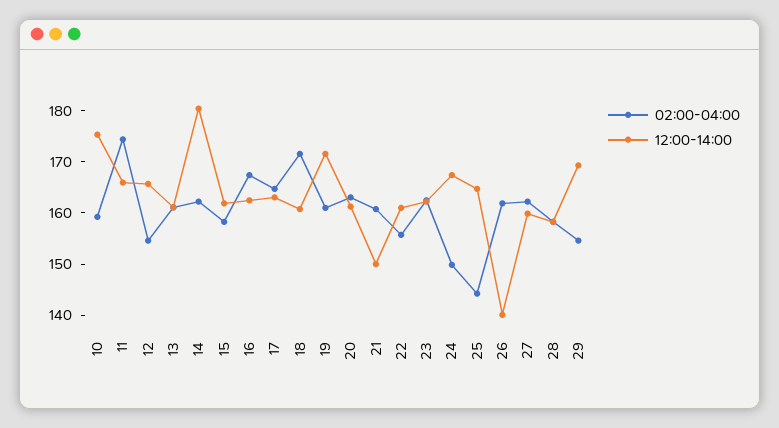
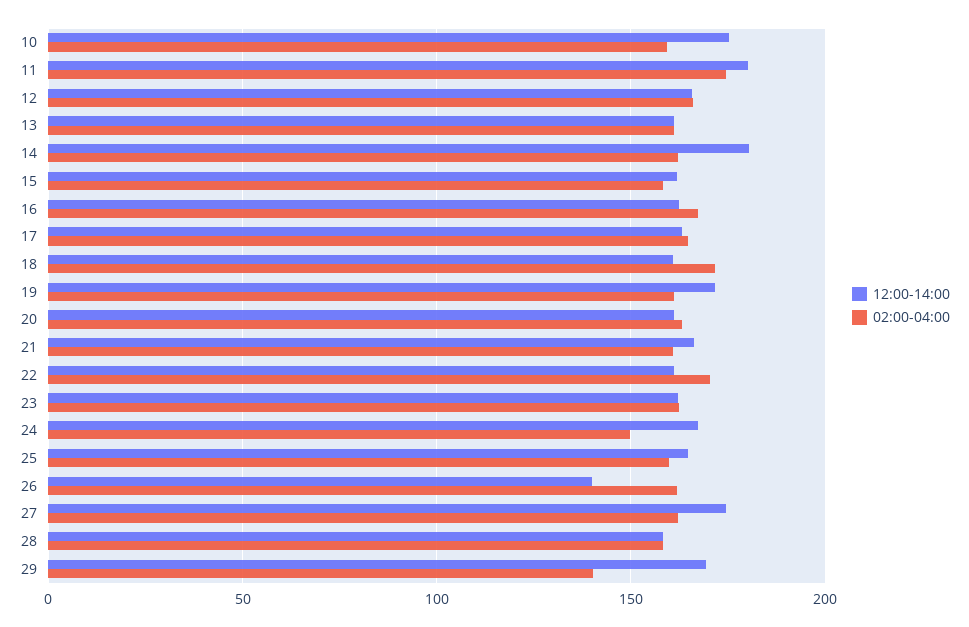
12:00-14:00, 11: 166 -> 180
02:00-04:00, 12: 154 -> 165
12:00-14:00, 21: 150 -> 165
02:00-04:00, 22: 156 -> 170
02:00-04:00, 25: 144 -> 160
12:00-14:00, 27: 160 -> 175
02:00-04:00, 29: 154 -> 140

